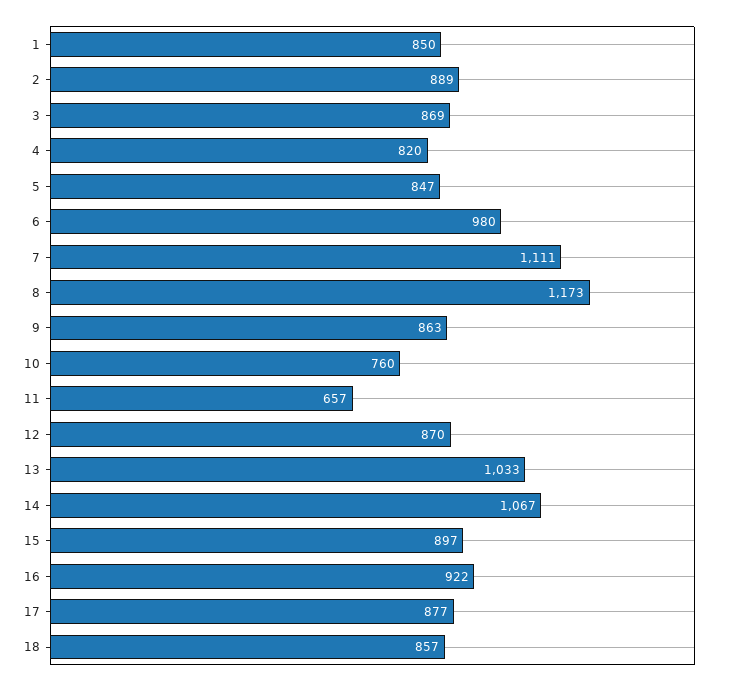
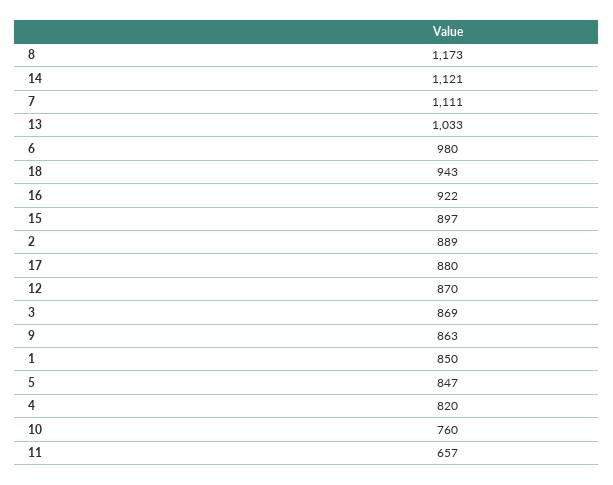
14: 1067 -> 1121
17: 877 -> 880
18: 857 -> 943

